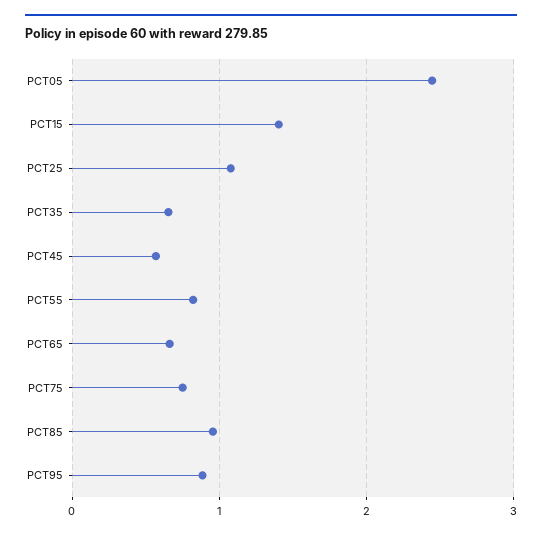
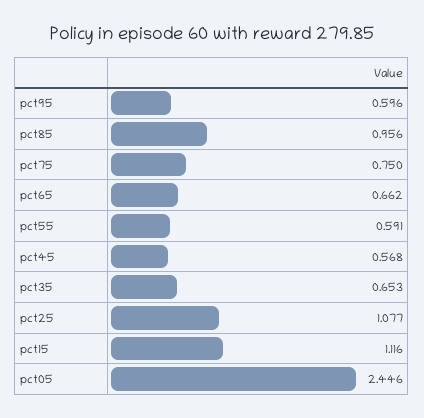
PCT15: 1.4 -> 1.116
PCT55: 0.8 -> 0.591
PCT95: 0.9 -> 0.596

